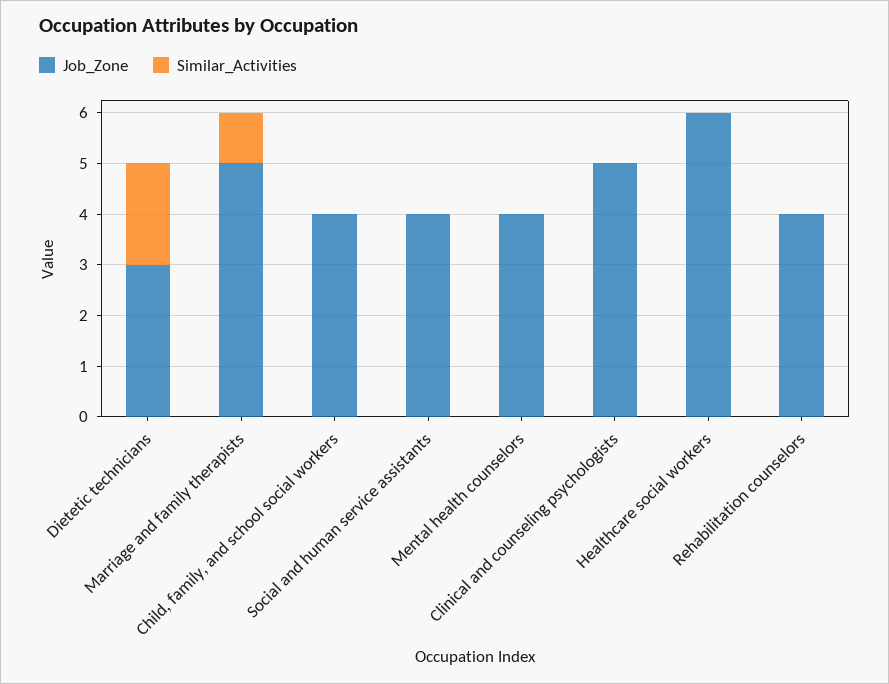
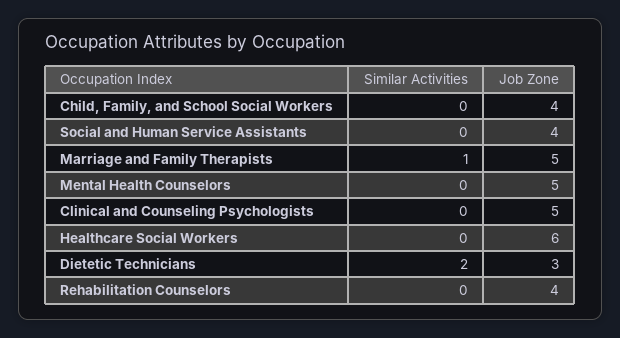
Job_Zone, Mental health counselors: 4 -> 5

